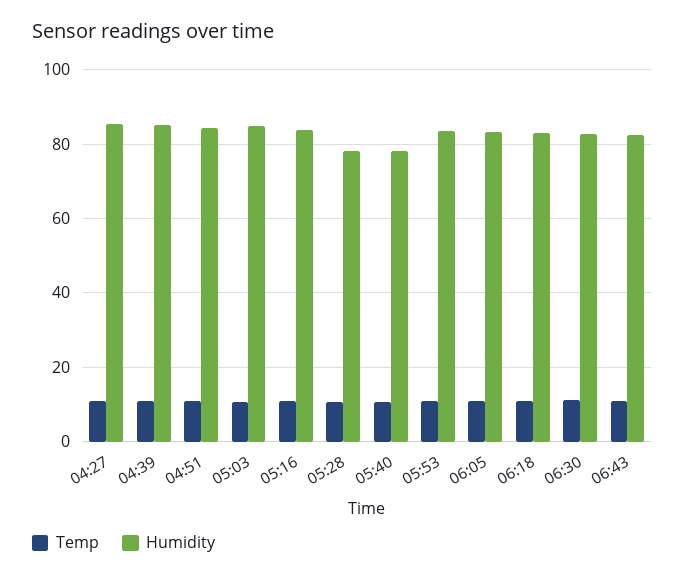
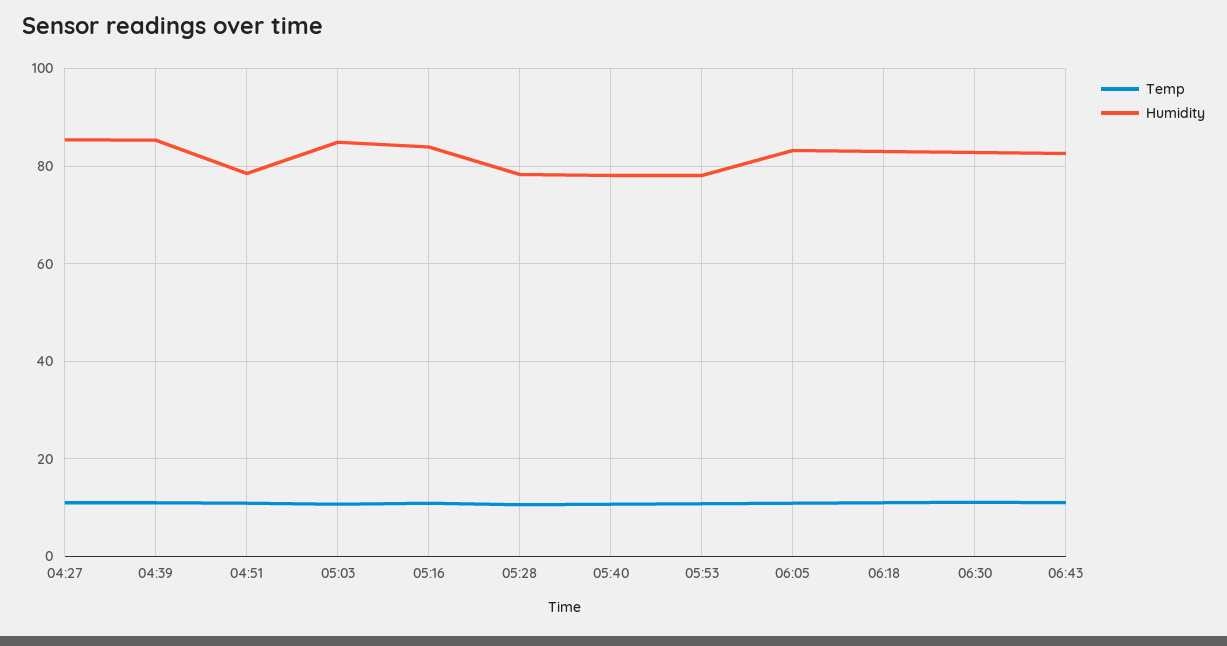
Humidity, 04:51: 84 -> 78
Humidity, 05:53: 84 -> 78

